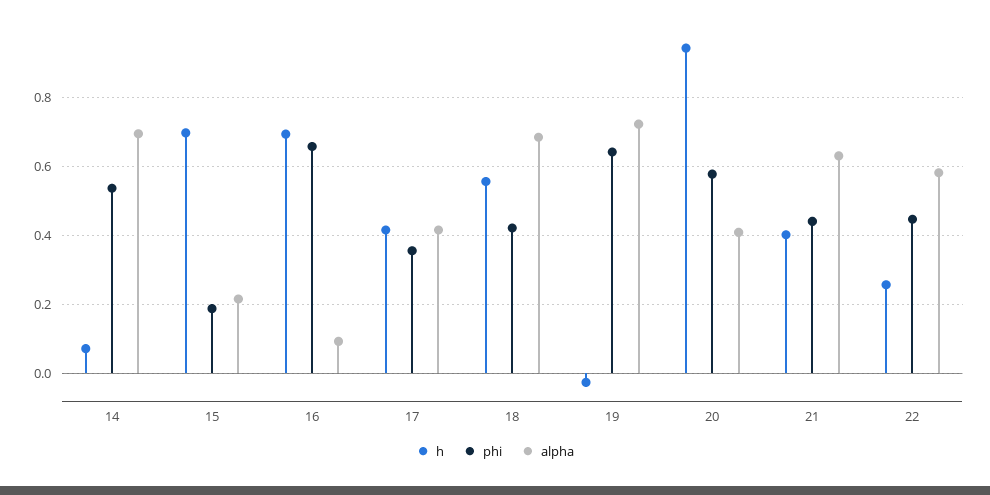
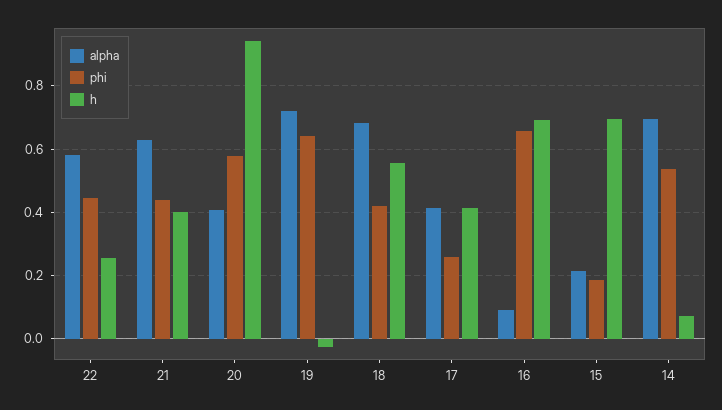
phi, 17: 0.36 -> 0.26

